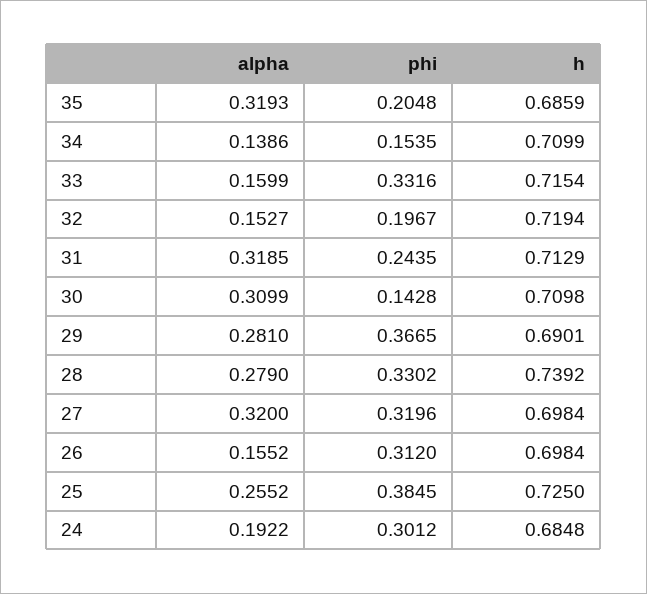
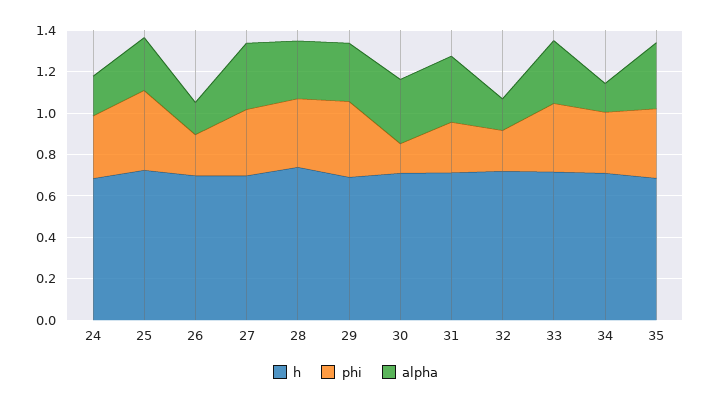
phi, 35: 0.2048 -> 0.35
phi, 34: 0.1535 -> 0.3
alpha, 33: 0.1599 -> 0.3
phi, 26: 0.312 -> 0.2

